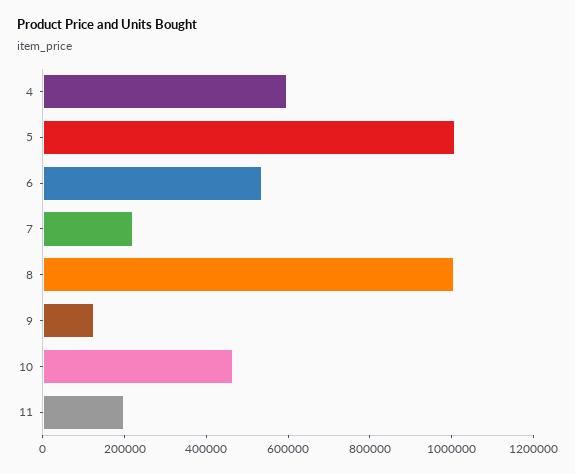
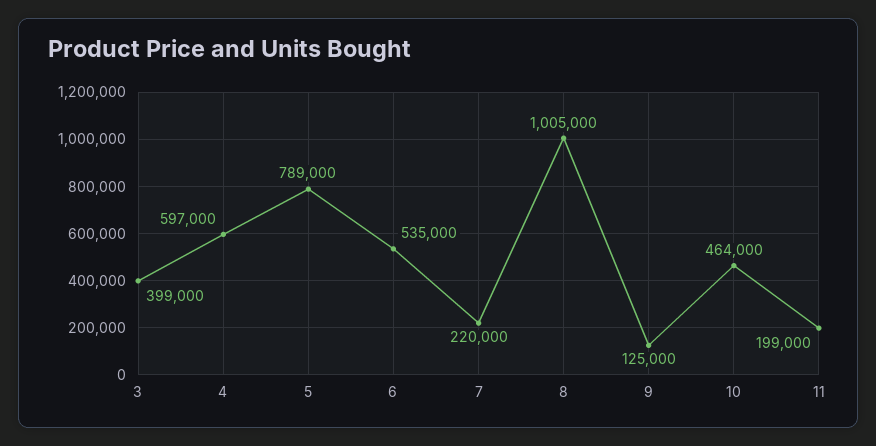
5: 1000000 -> 789000
3: none -> 399000

